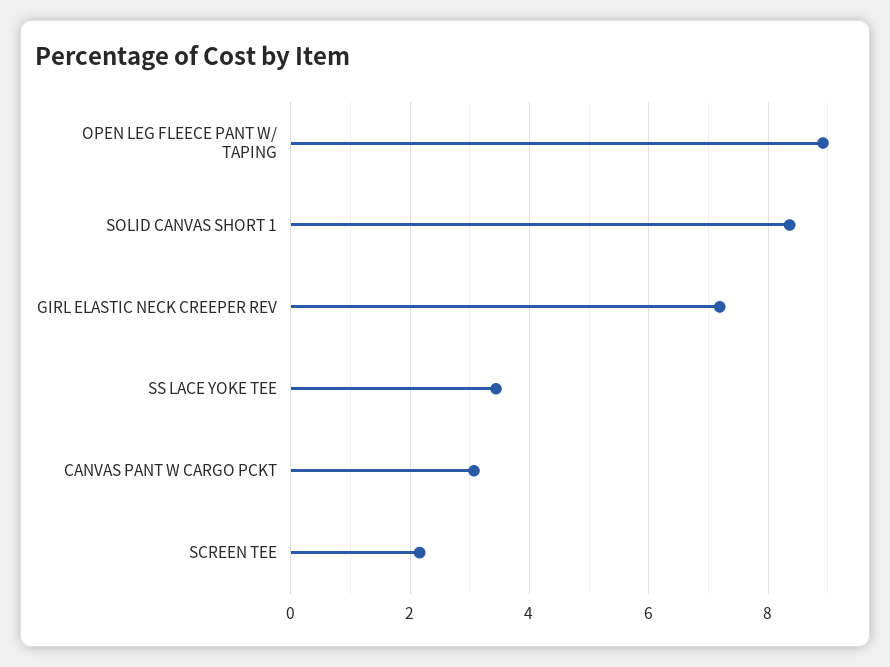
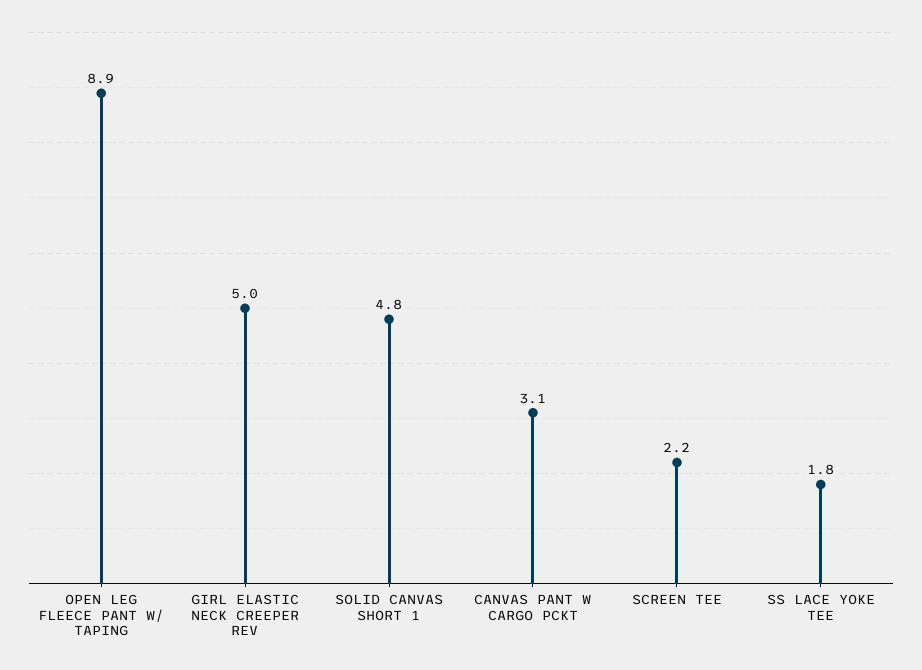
SOLID CANVAS SHORT 1: 8.4 -> 4.8
GIRL ELASTIC NECK CREEPER REV: 7.2 -> 5
SS LACE YOKE TEE: 3.4 -> 1.8

